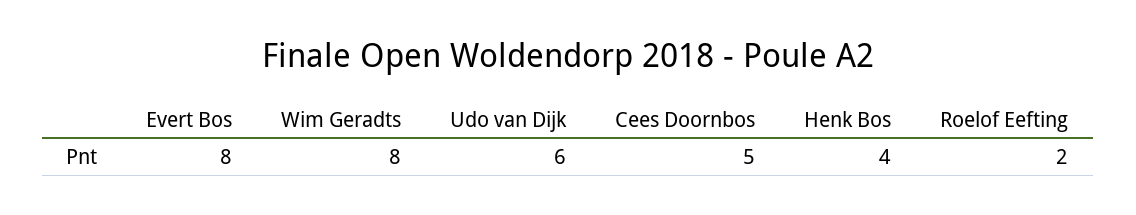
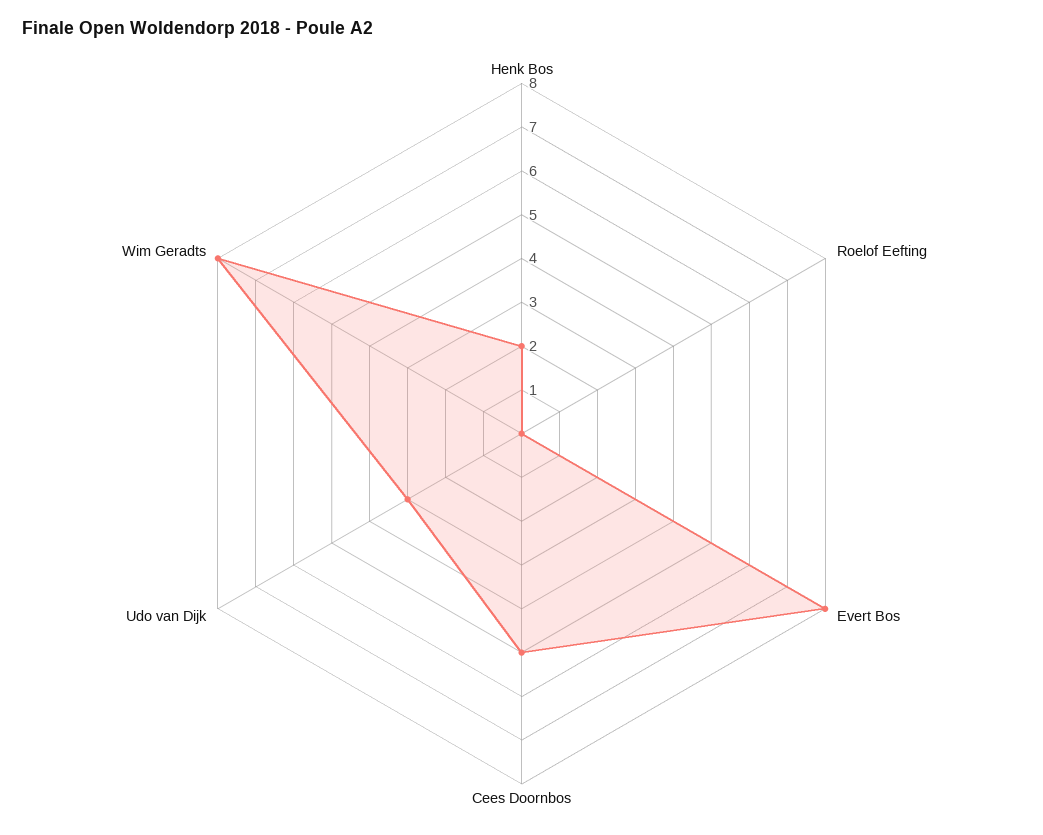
Udo van Dijk: 6 -> 3
Henk Bos: 4 -> 2
Roelof Eefting: 2 -> 0

